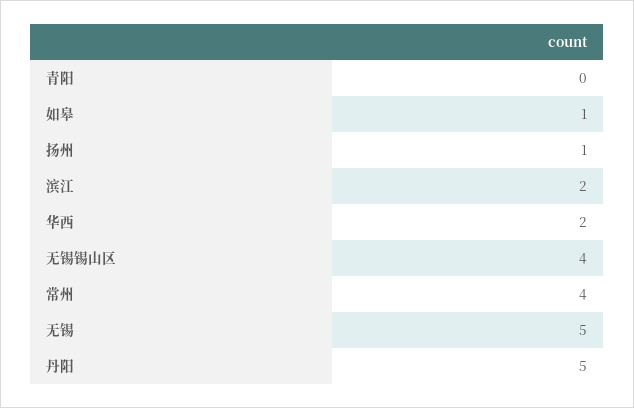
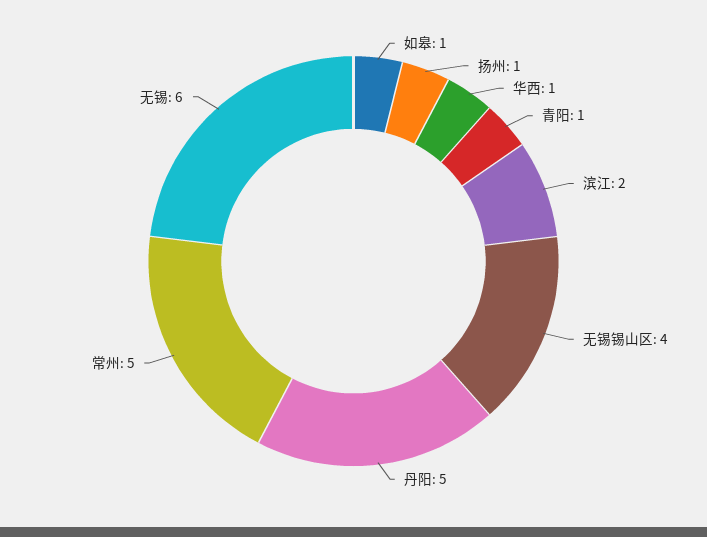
青阳: 0 -> 1
华西: 2 -> 1
常州: 4 -> 5
无锡: 5 -> 6

